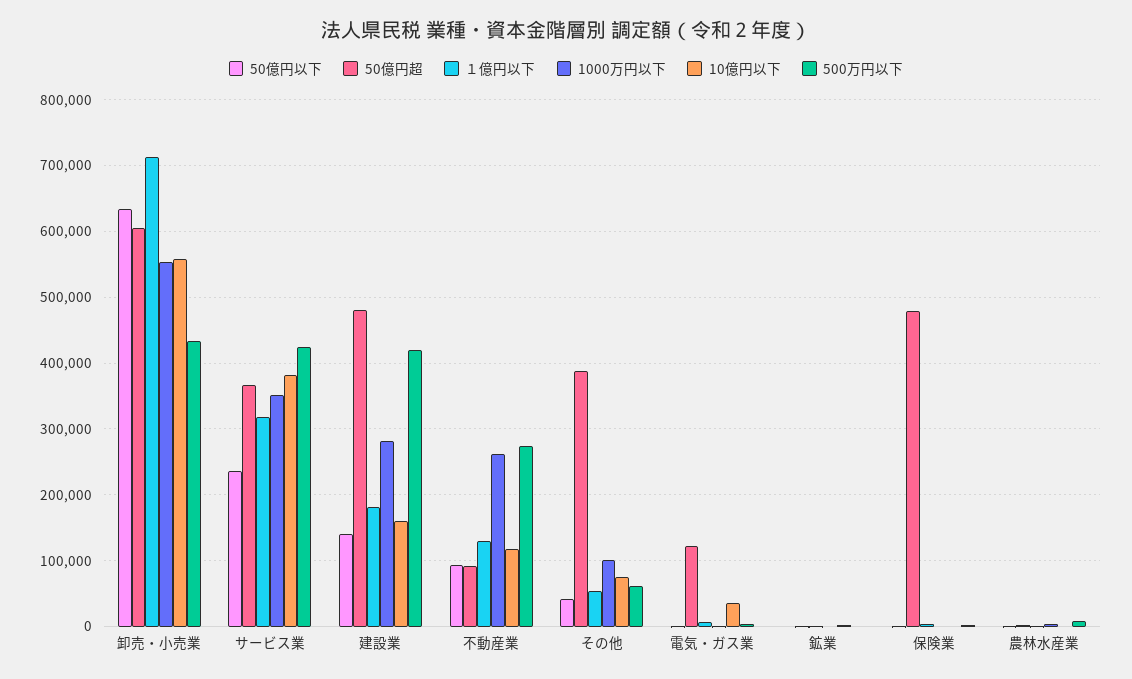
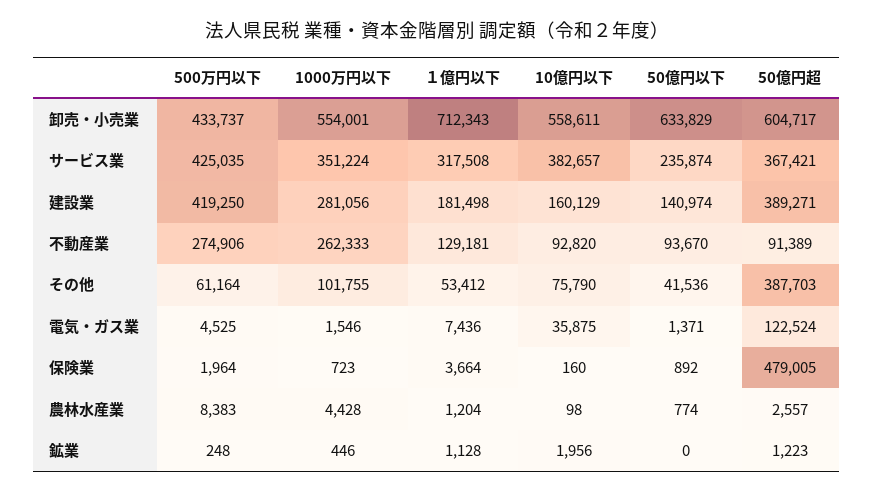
50億円超, 建設業: 480000 -> 389271
10億円以下, 不動産業: 120000 -> 92820

